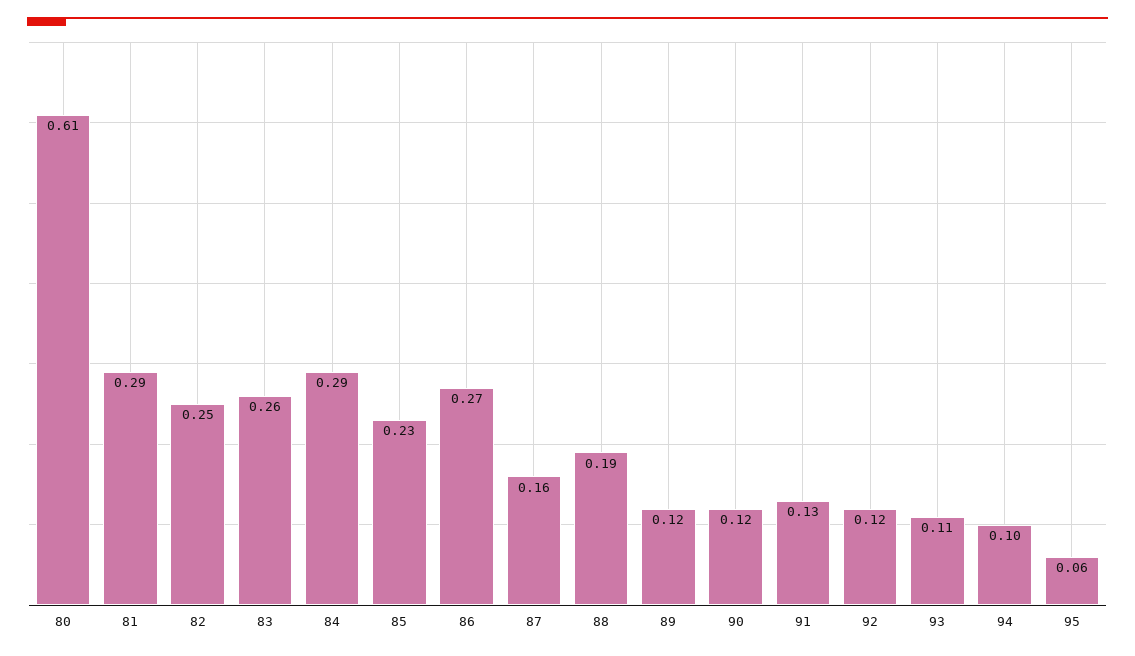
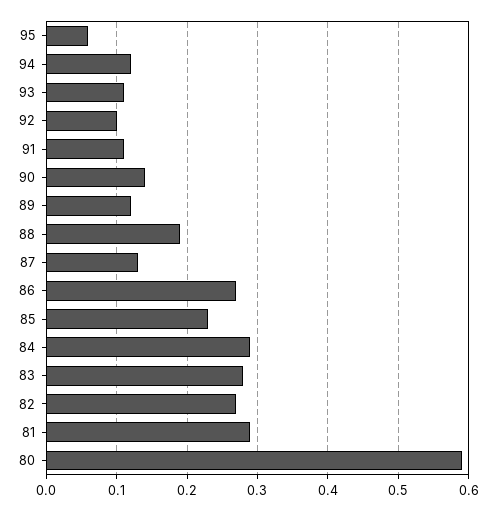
80: 0.61 -> 0.59
82: 0.25 -> 0.27
83: 0.26 -> 0.28
87: 0.16 -> 0.13
90: 0.12 -> 0.14
91: 0.13 -> 0.11
92: 0.12 -> 0.1
94: 0.1 -> 0.12

